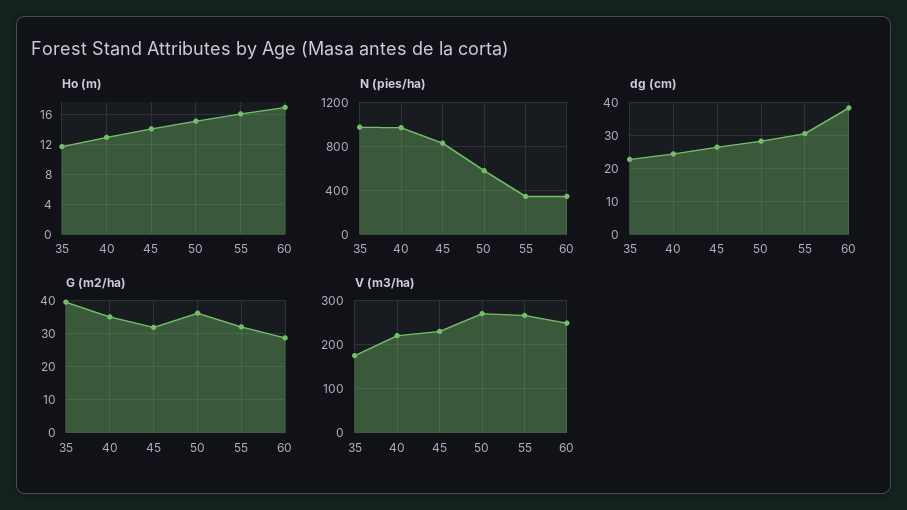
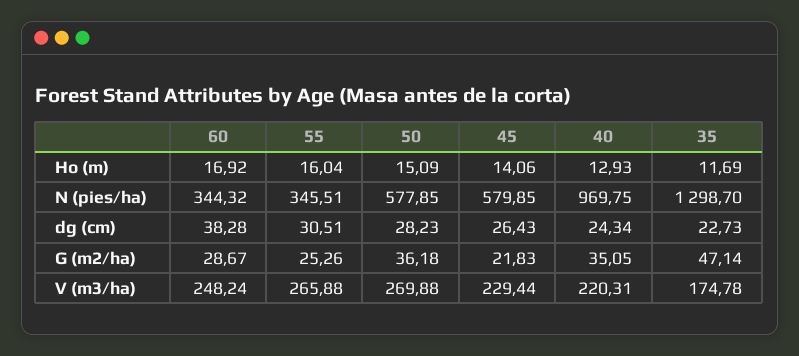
N (pies/ha), 35: 1000 -> 1298.7
N (pies/ha), 45: 800 -> 579.85
G (m2/ha), 35: 40 -> 47.14
G (m2/ha), 45: 32 -> 21.83
G (m2/ha), 55: 32 -> 25.26

